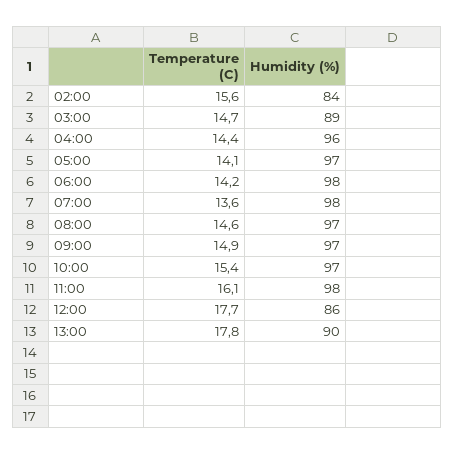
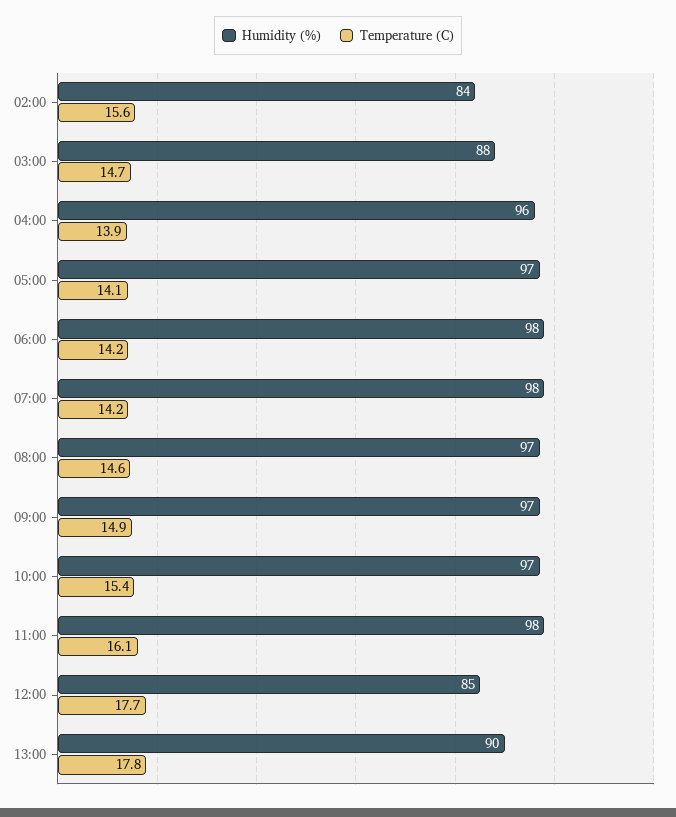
Humidity (%), 03:00: 89 -> 88
Temperature (C), 04:00: 14.4 -> 13.9
Temperature (C), 07:00: 13.6 -> 14.2
Humidity (%), 12:00: 86 -> 85

